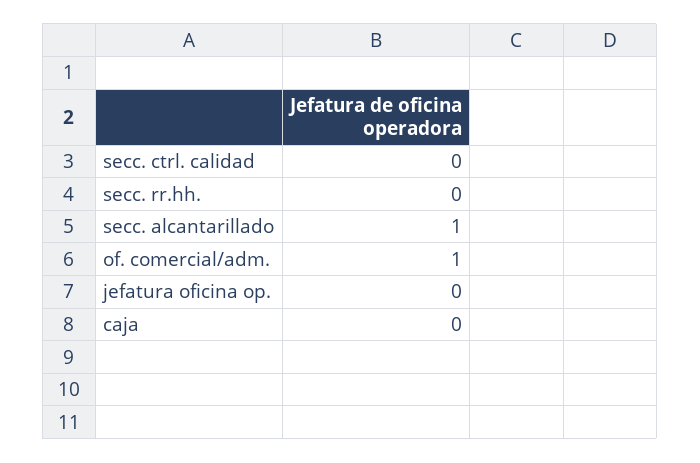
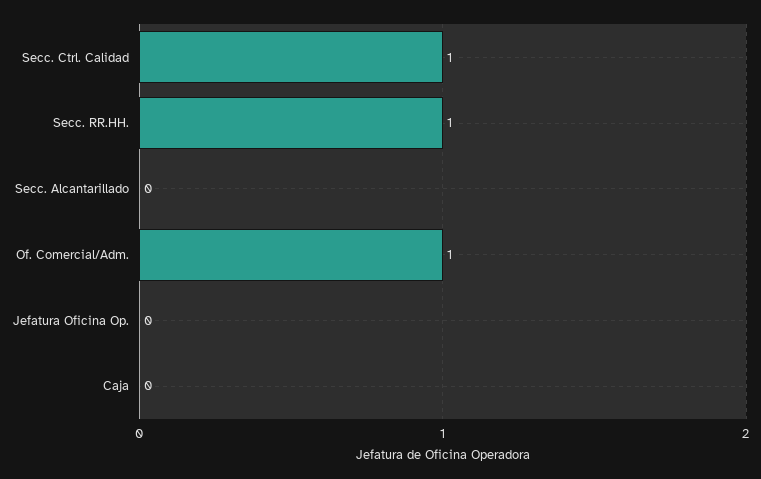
secc. ctrl. calidad: 0 -> 1
secc. rr.hh.: 0 -> 1
secc. alcantarillado: 1 -> 0

